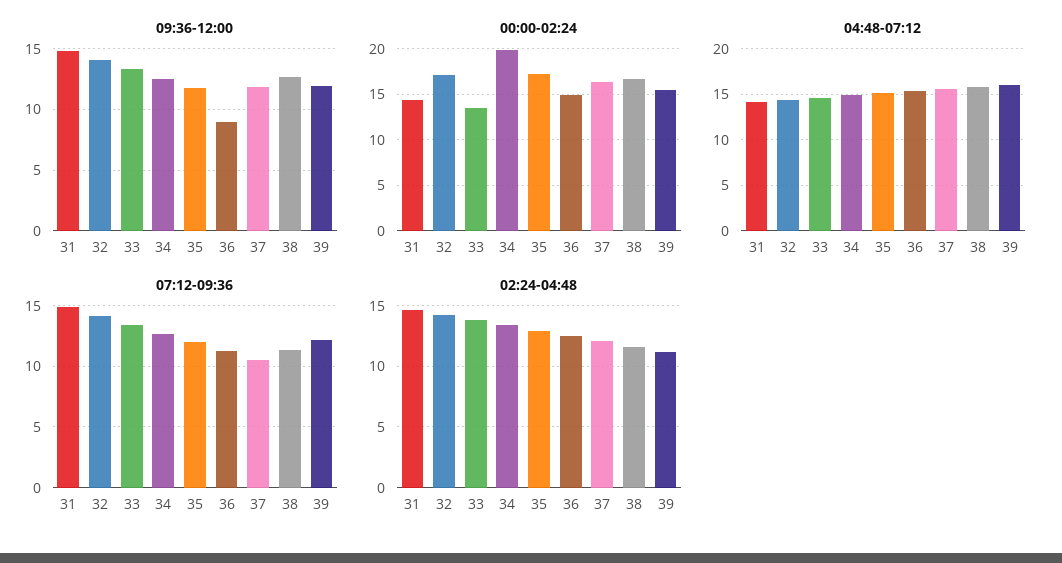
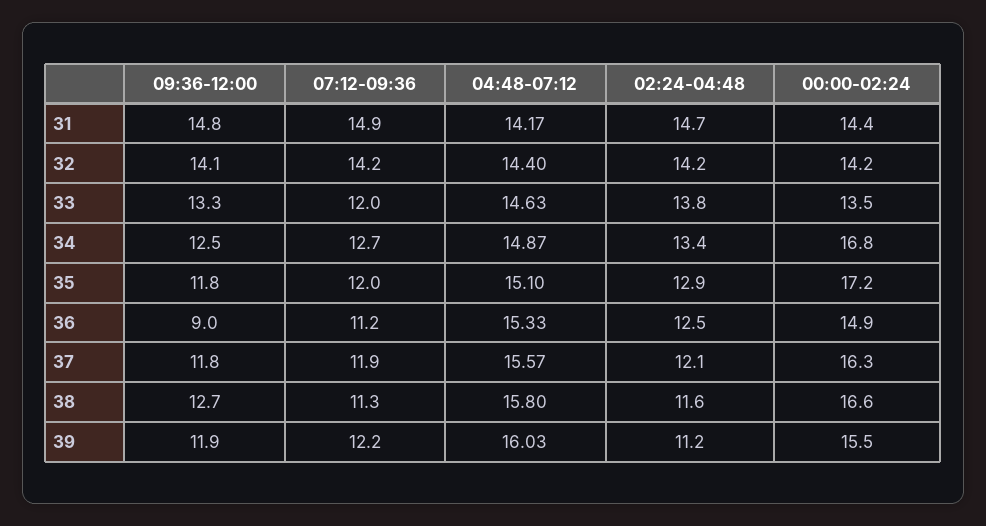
00:00-02:24, 32: 17 -> 14.2
00:00-02:24, 34: 20 -> 16.8
07:12-09:36, 33: 13.5 -> 12
07:12-09:36, 37: 10.5 -> 11.9

